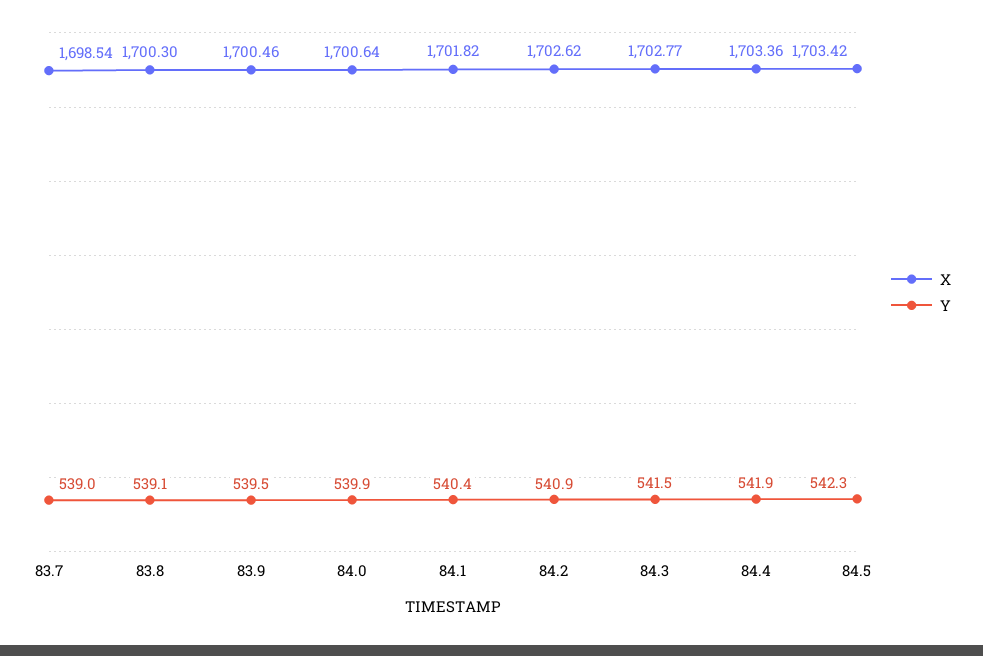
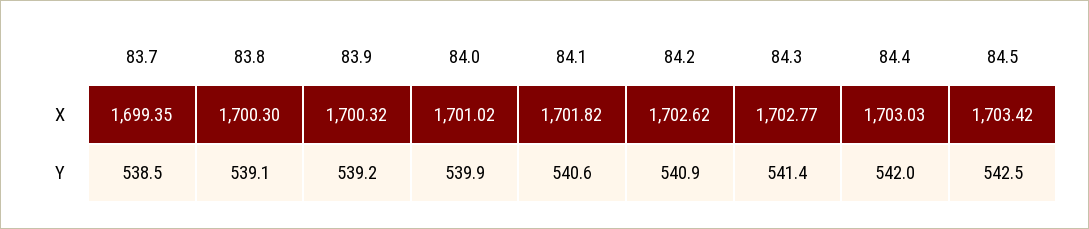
X, 83.7: 1698.54 -> 1699.35
Y, 83.7: 539 -> 538.5
X, 83.9: 1700.46 -> 1700.32
Y, 83.9: 539.5 -> 539.2
X, 84.0: 1700.64 -> 1701.02
Y, 84.1: 540.4 -> 540.6
Y, 84.3: 541.5 -> 541.4
X, 84.4: 1703.36 -> 1703.03
Y, 84.4: 541.9 -> 542
Y, 84.5: 542.3 -> 542.5

